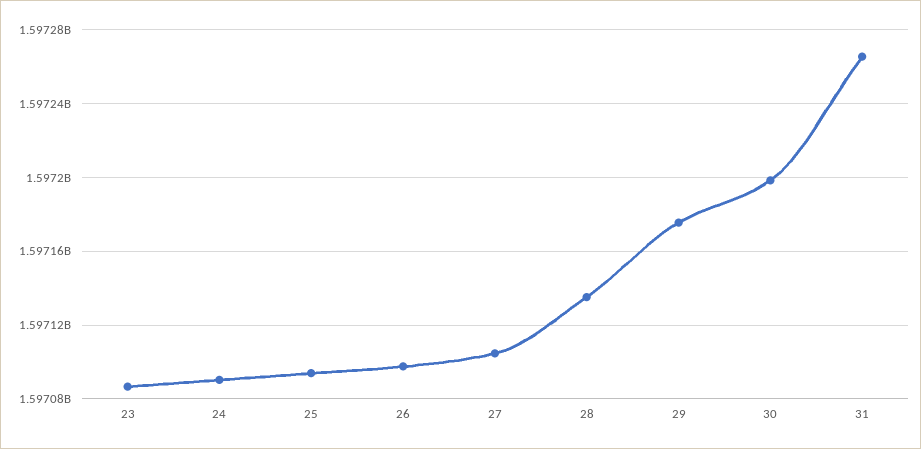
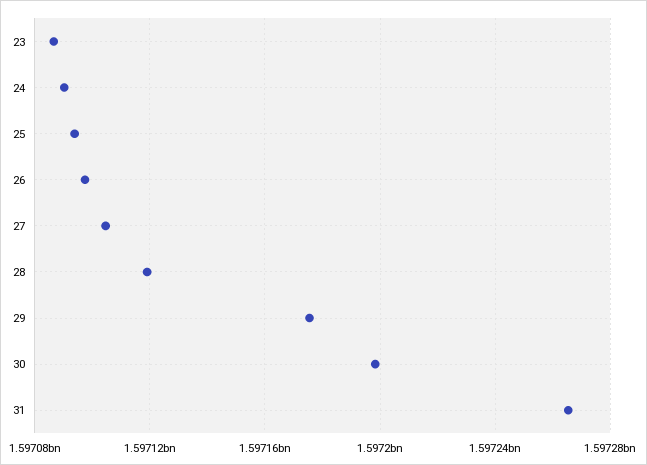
28: 1597135000 -> 1597120000

